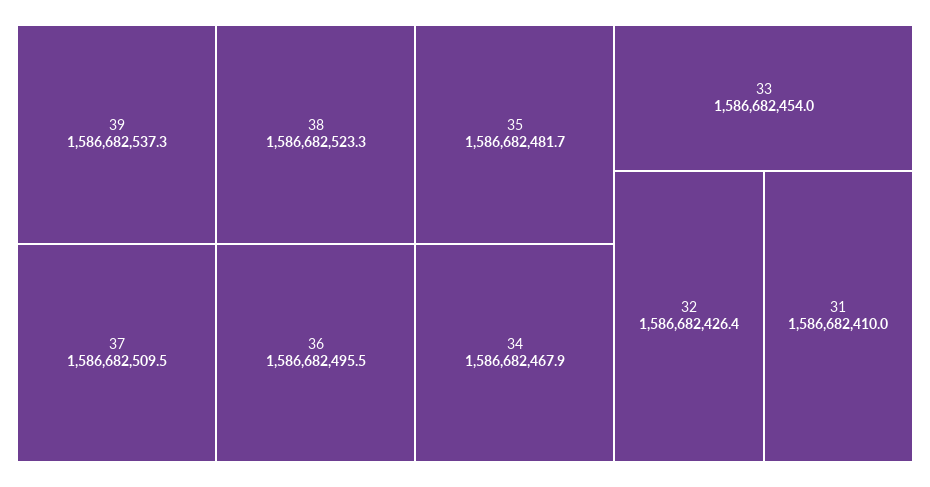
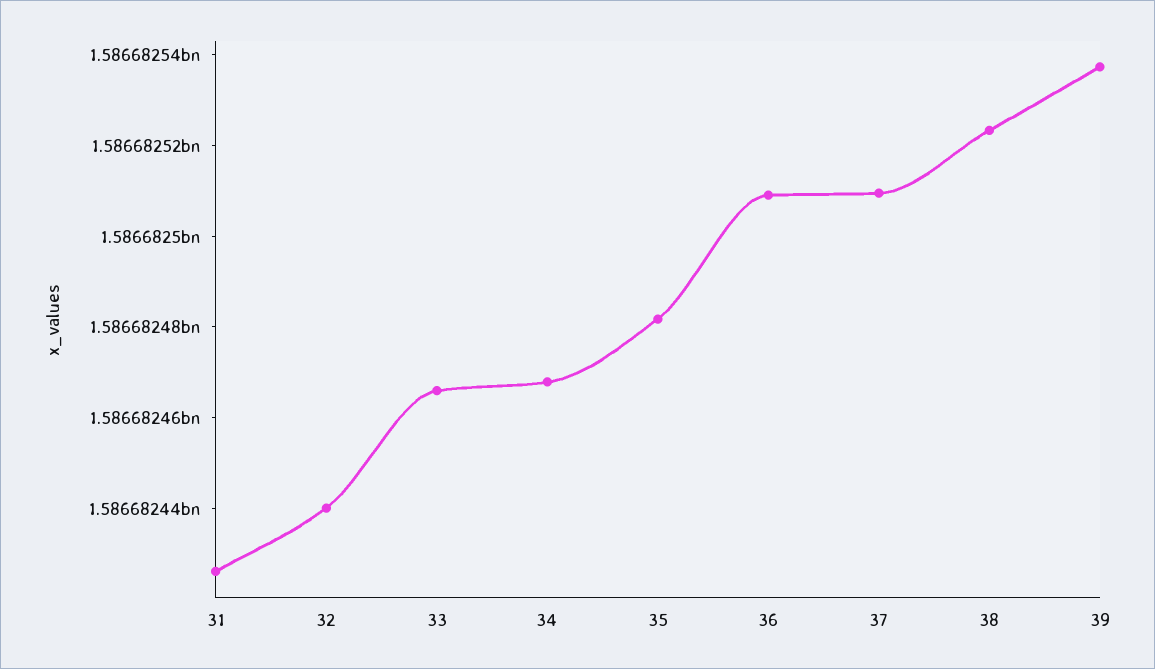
36: 1586682495.5 -> 1586682510
33: 1586682454 -> 1586682465
32: 1586682426.4 -> 1586682440
31: 1586682410 -> 1586682425

